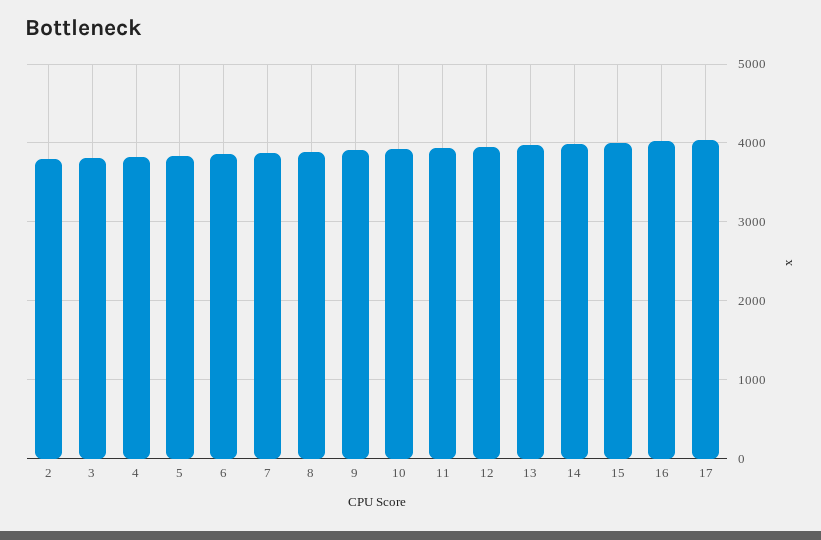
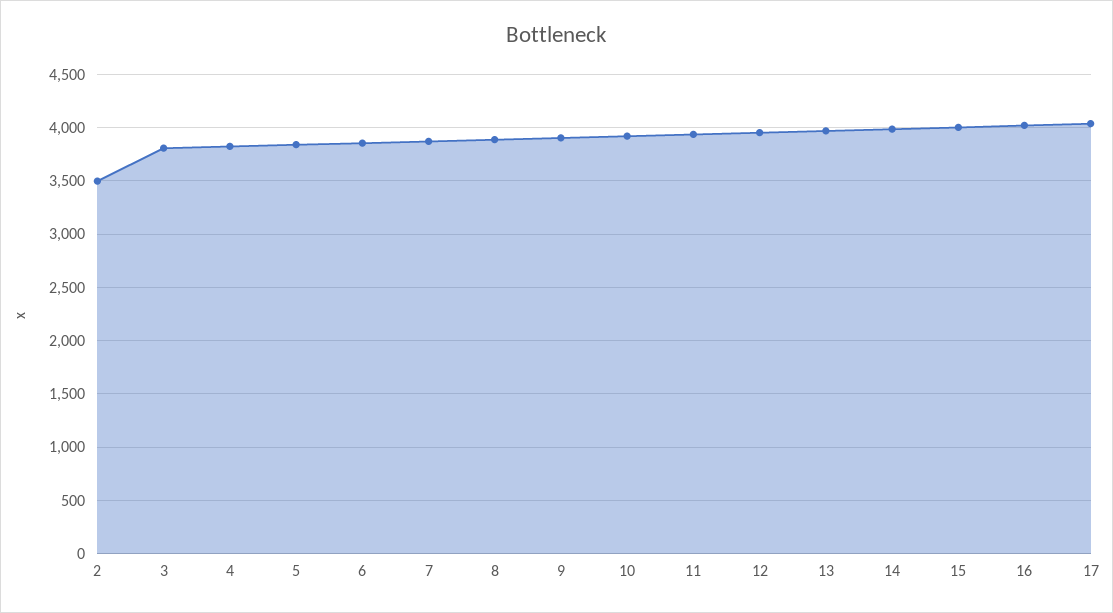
2: 3800 -> 3500

